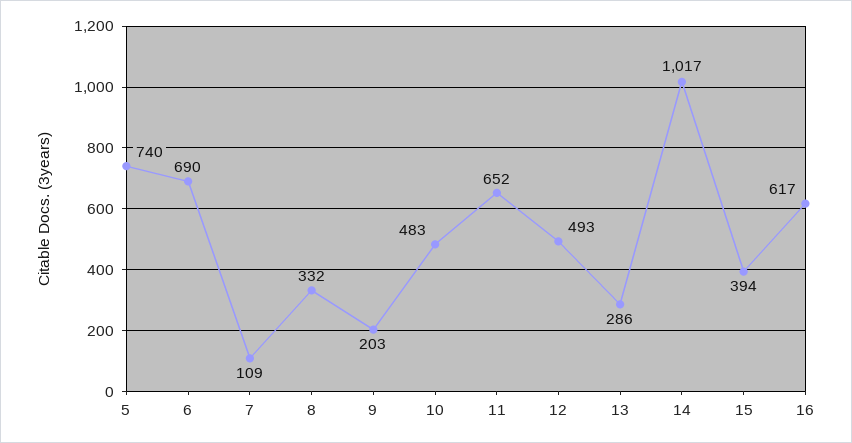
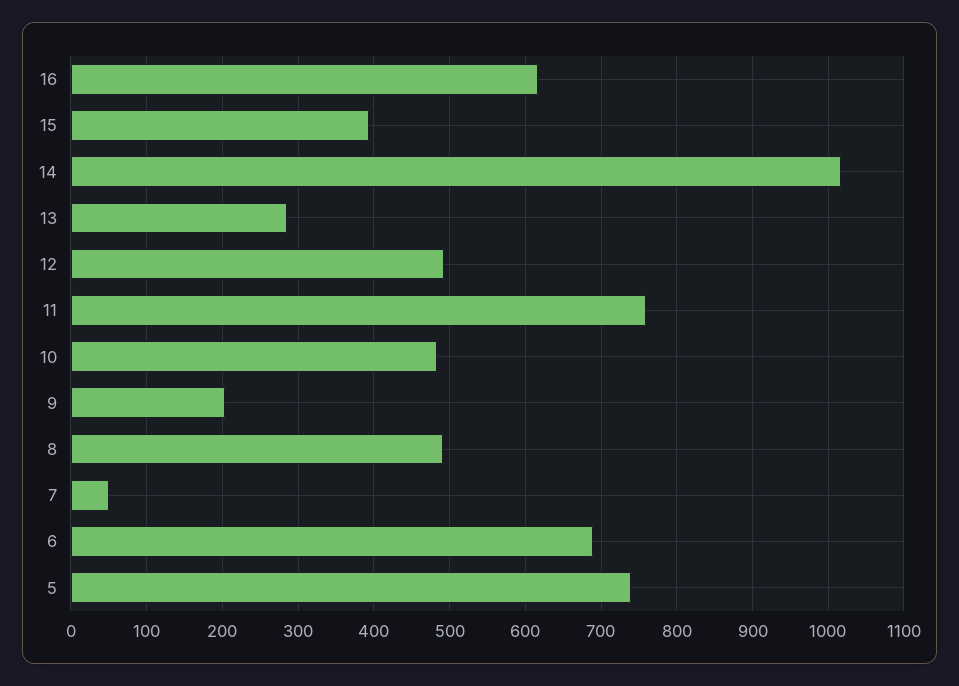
7: 109 -> 50
8: 332 -> 490
11: 652 -> 760

